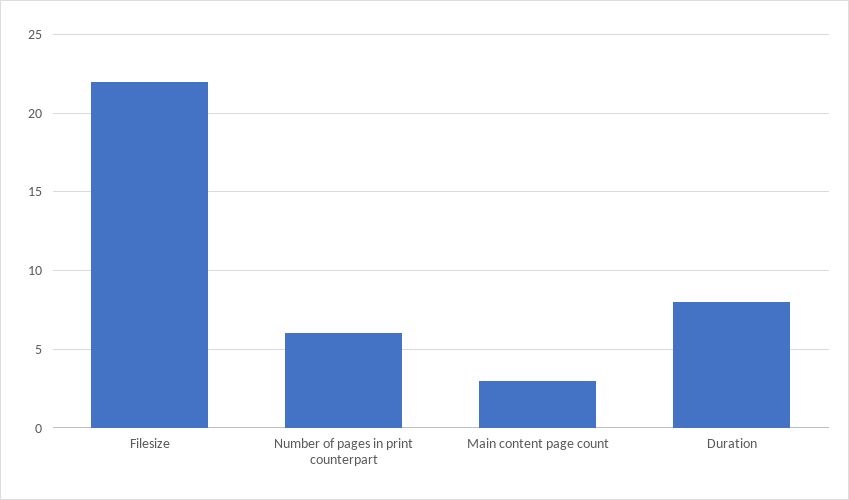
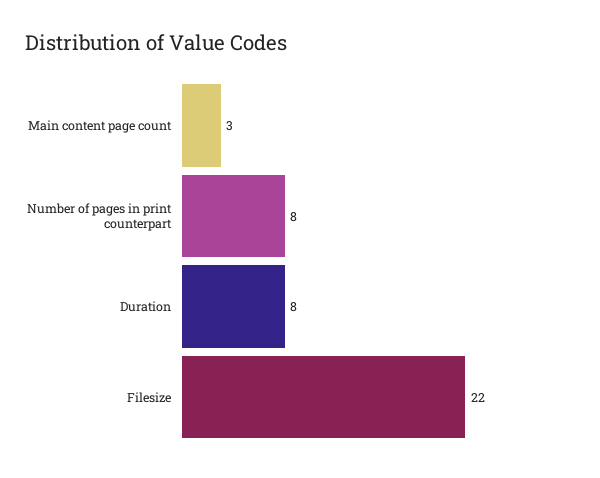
Number of pages in print counterpart: 6 -> 8

